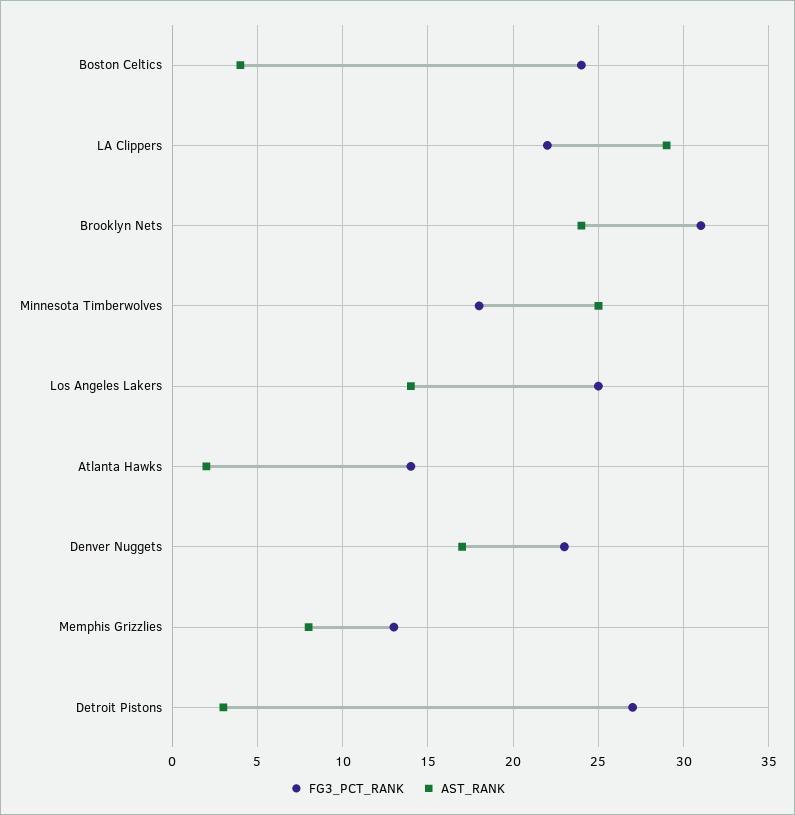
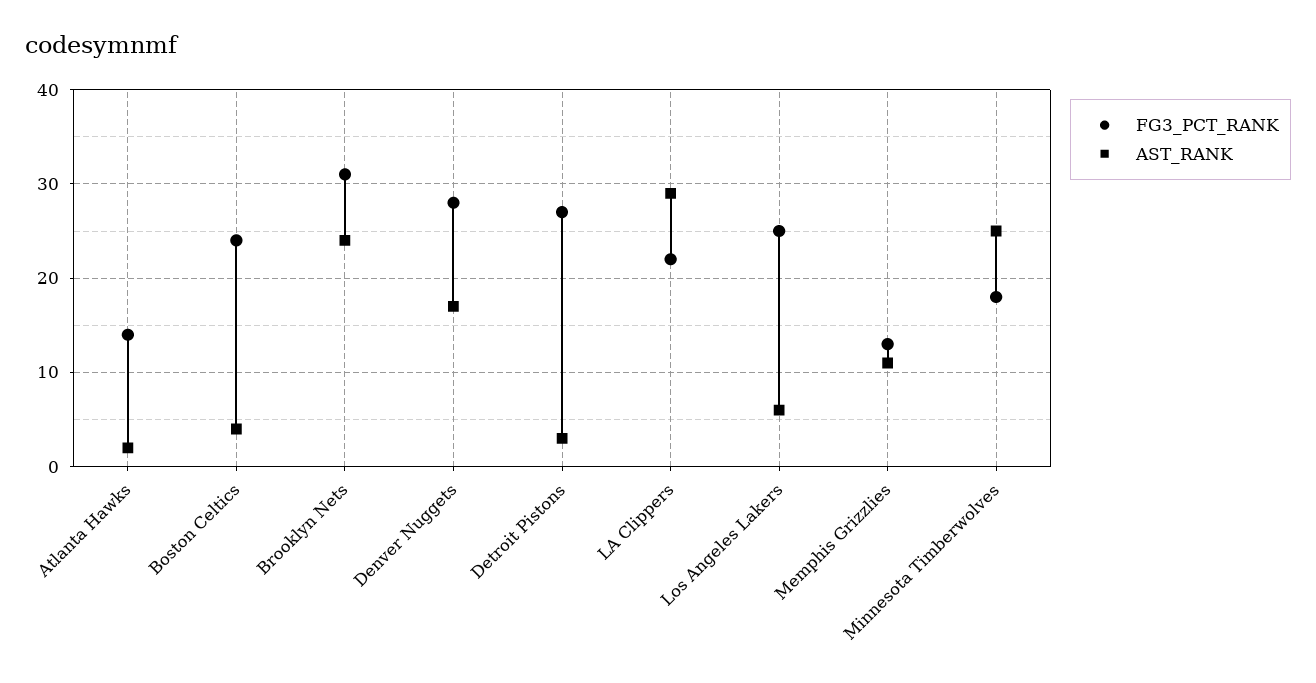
AST_RANK, Los Angeles Lakers: 14 -> 6
FG3_PCT_RANK, Denver Nuggets: 23 -> 28
AST_RANK, Memphis Grizzlies: 8 -> 11

